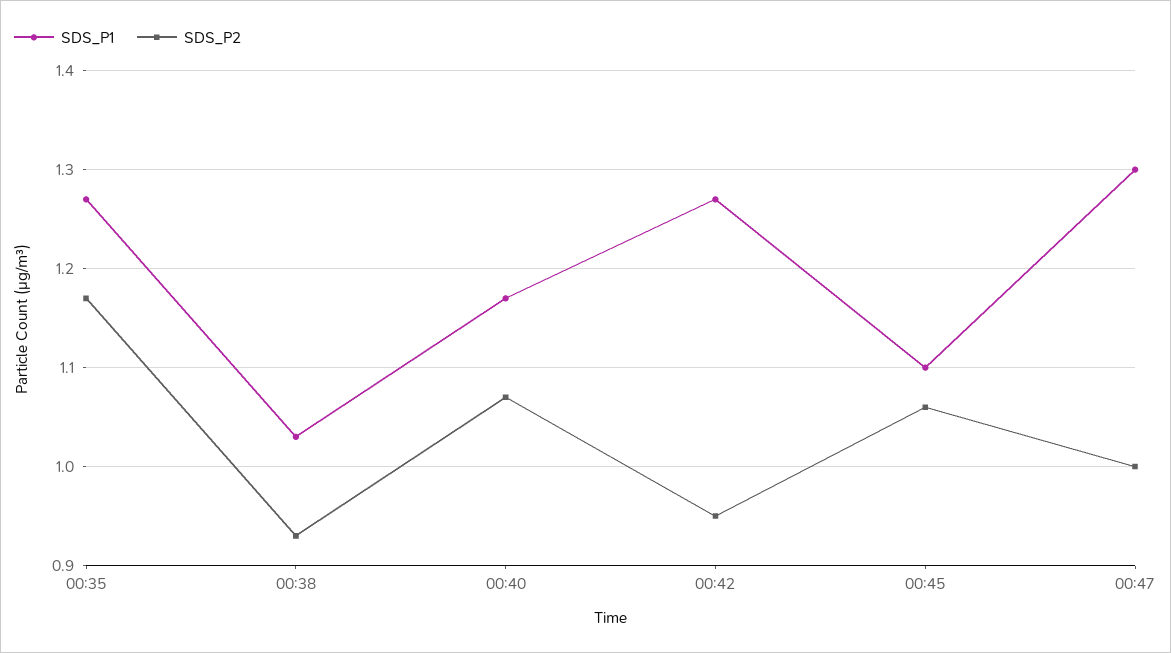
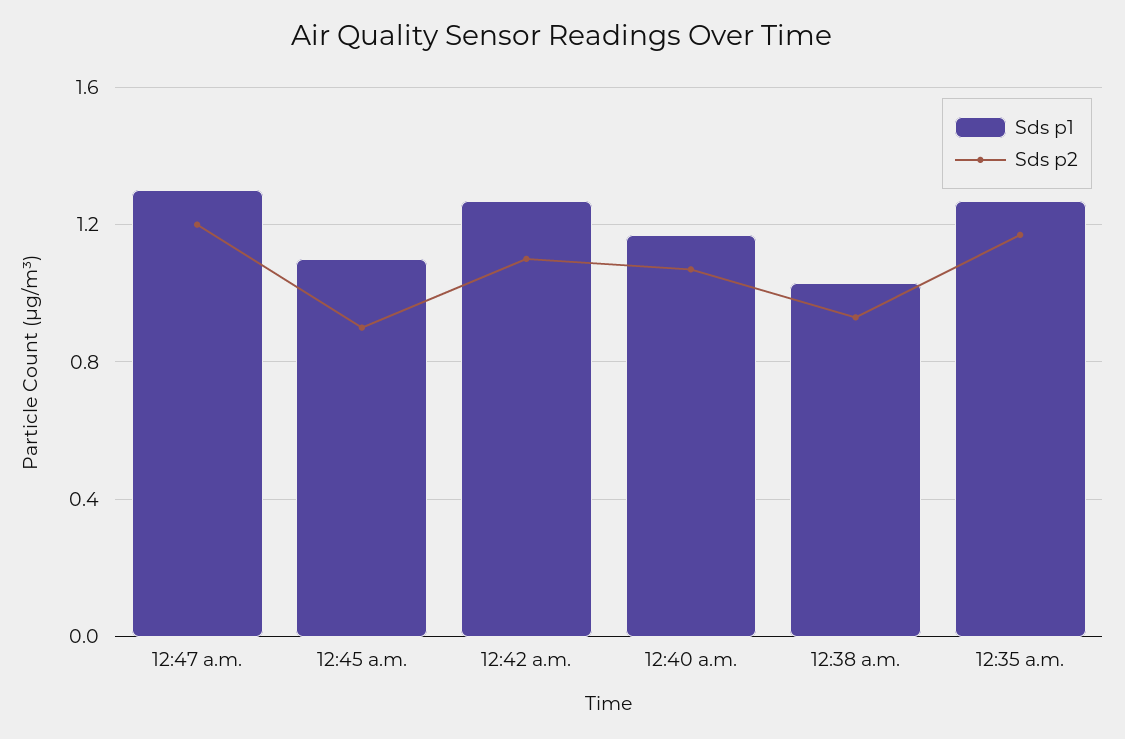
SDS_P2, 00:42: 0.95 -> 1.1
SDS_P2, 00:45: 1.06 -> 0.9
SDS_P2, 00:47: 1 -> 1.2

